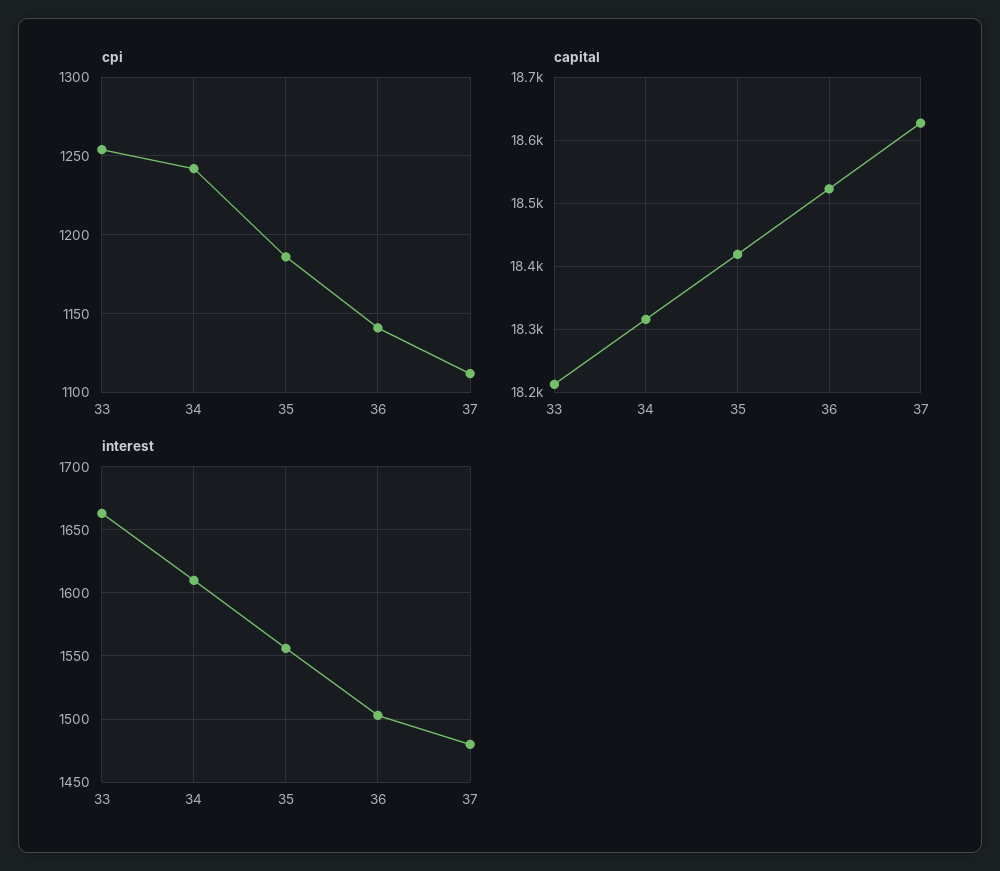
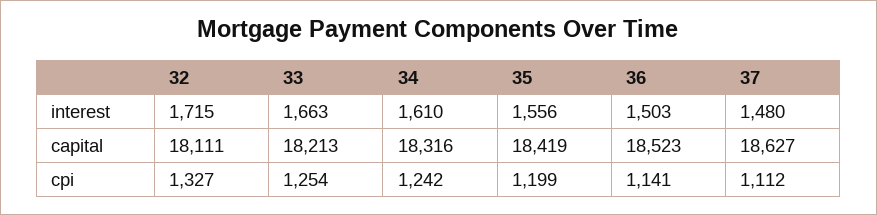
cpi, 35: 1185 -> 1199
interest, 32: none -> 1715
capital, 32: none -> 18111
cpi, 32: none -> 1327

